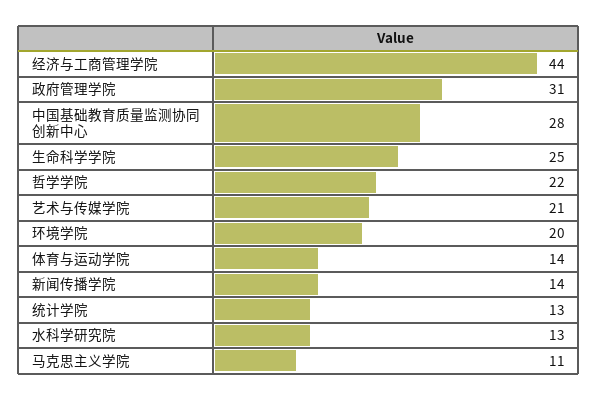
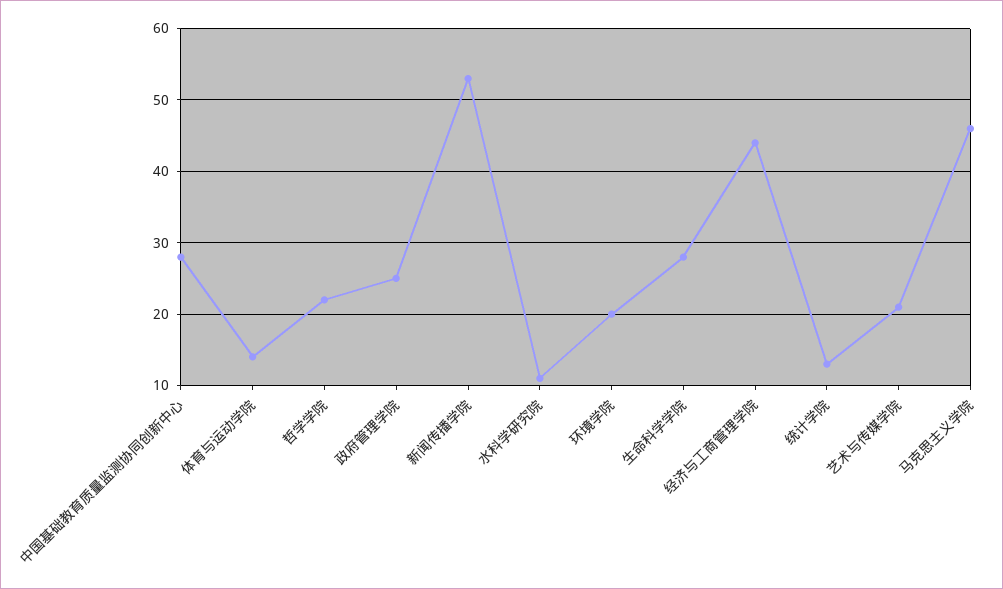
政府管理学院: 31 -> 25
生命科学学院: 25 -> 28
新闻传播学院: 14 -> 53
水科学研究院: 13 -> 11
马克思主义学院: 11 -> 46

